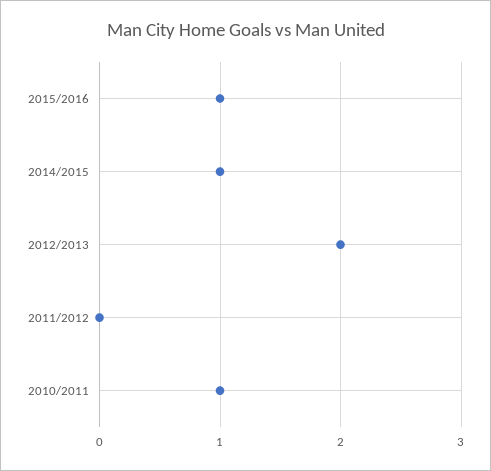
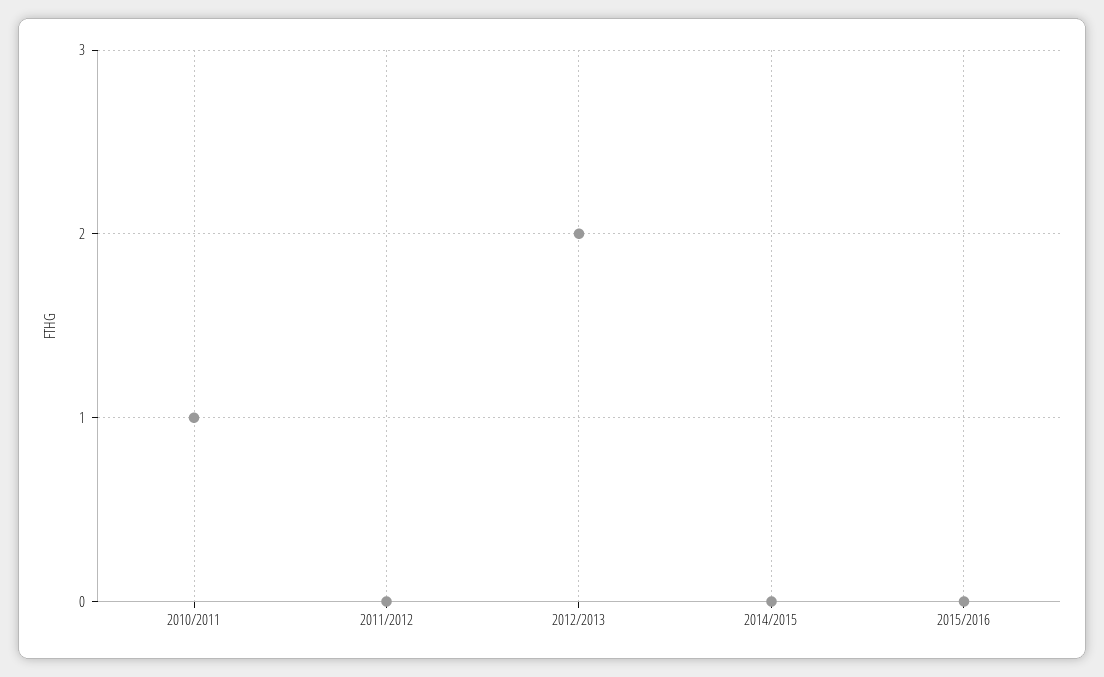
2015/2016: 1 -> 0
2014/2015: 1 -> 0

